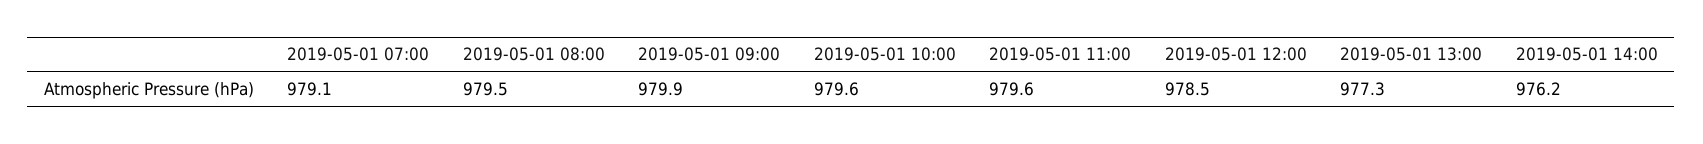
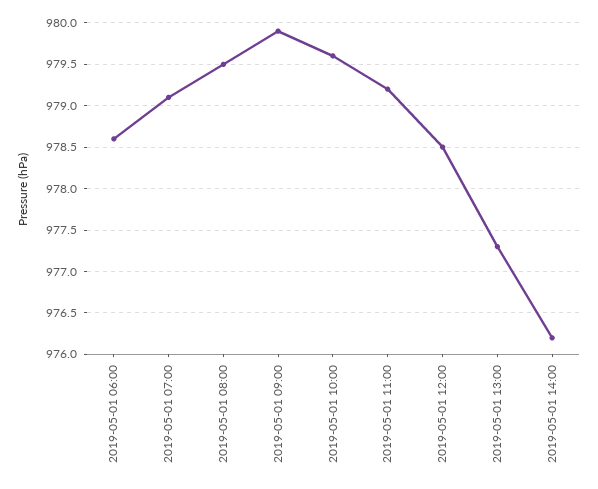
2019-05-01 11:00: 979.6 -> 979.2
2019-05-01 06:00: none -> 978.6

